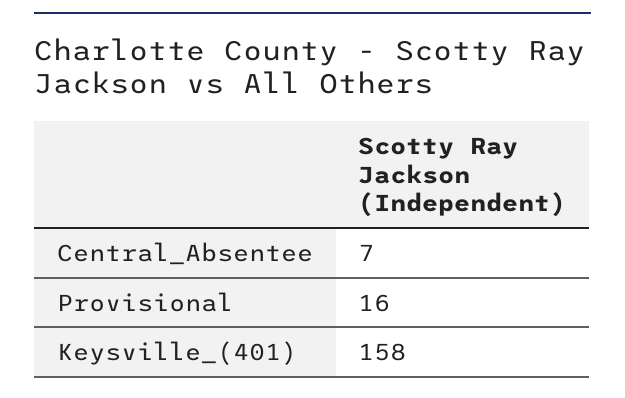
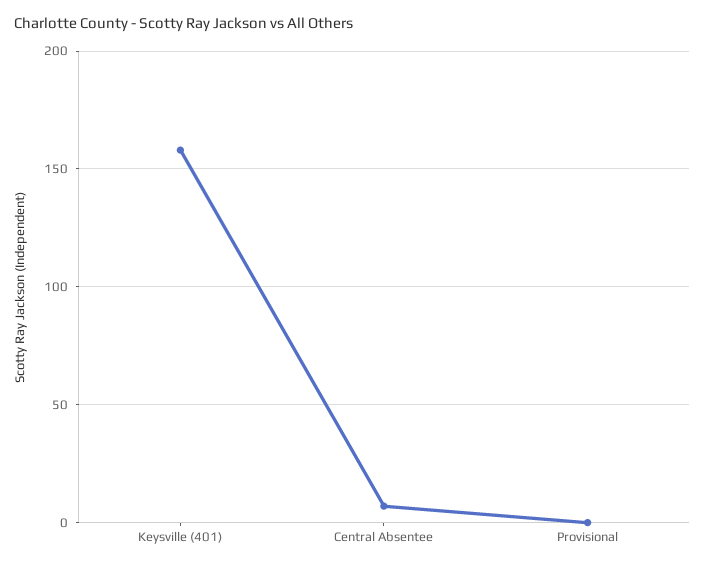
Provisional: 16 -> 0

